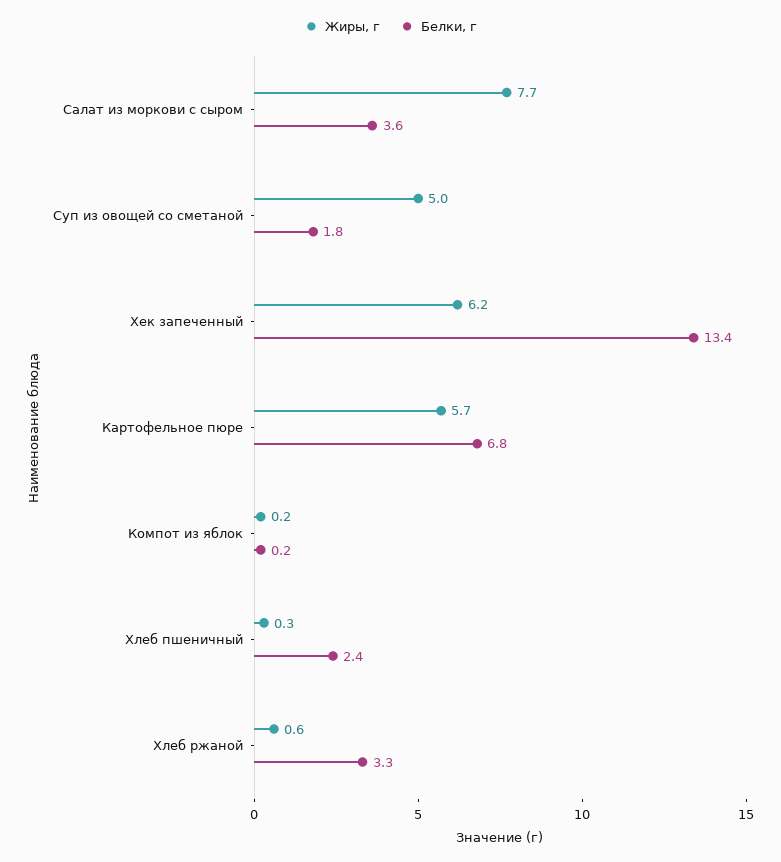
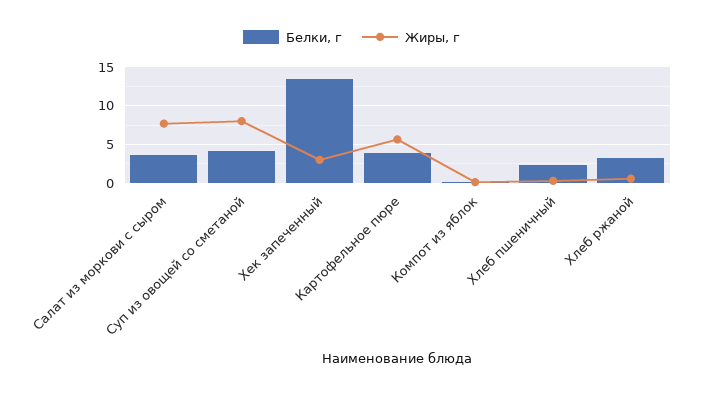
Жиры, г, Суп из овощей со сметаной: 5 -> 8
Белки, г, Суп из овощей со сметаной: 1.8 -> 4
Жиры, г, Хек запеченный: 6.2 -> 3
Белки, г, Картофельное пюре: 6.8 -> 4

